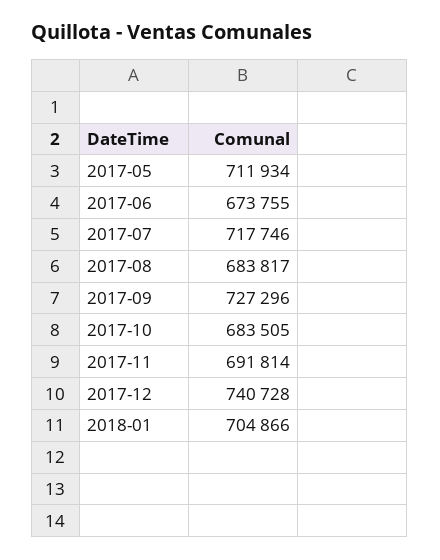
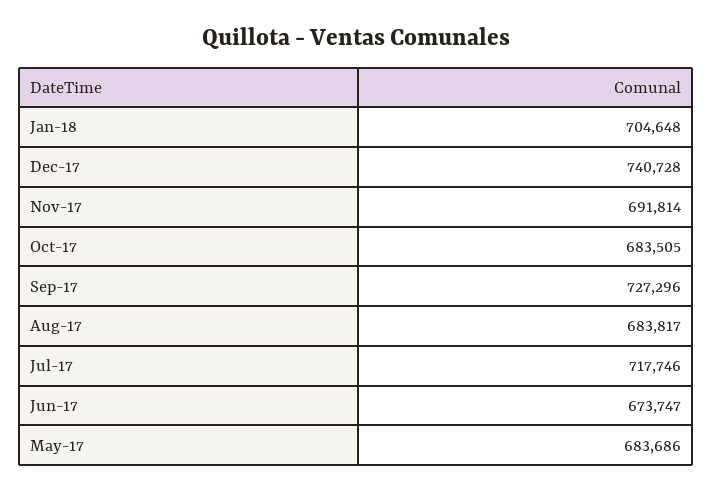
2017-05: 711934 -> 683686
2017-06: 673755 -> 673747
2018-01: 704866 -> 704648

